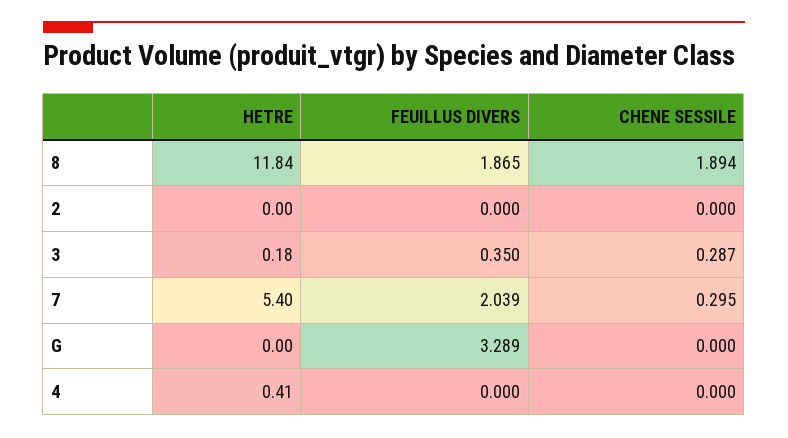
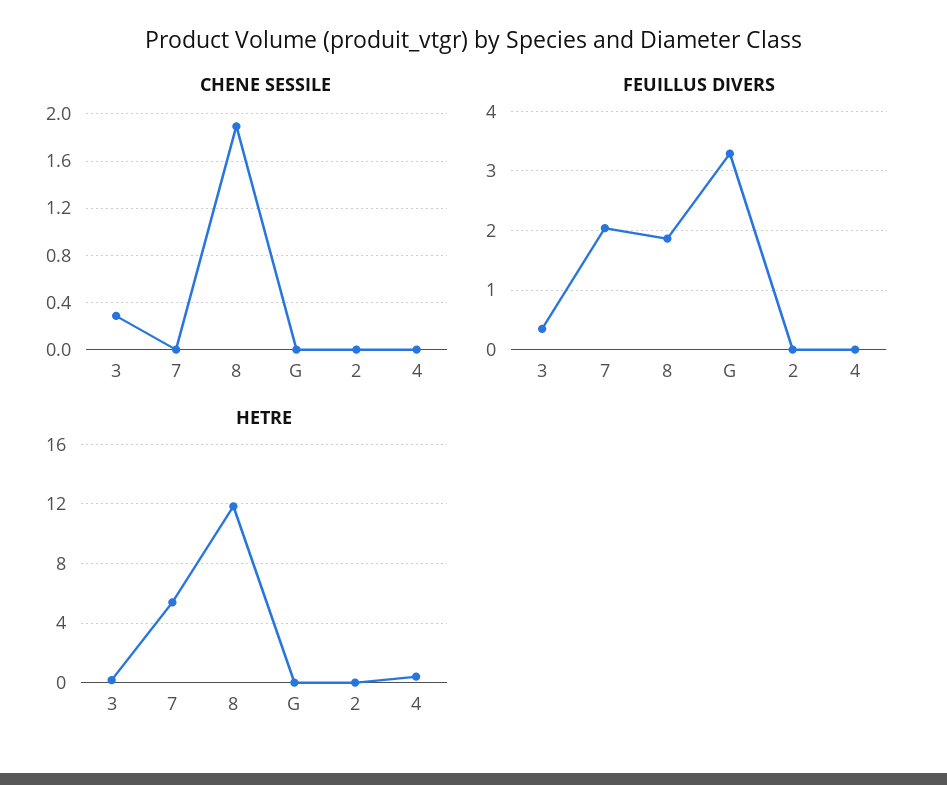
CHENE SESSILE, 7: 0.295 -> 0

